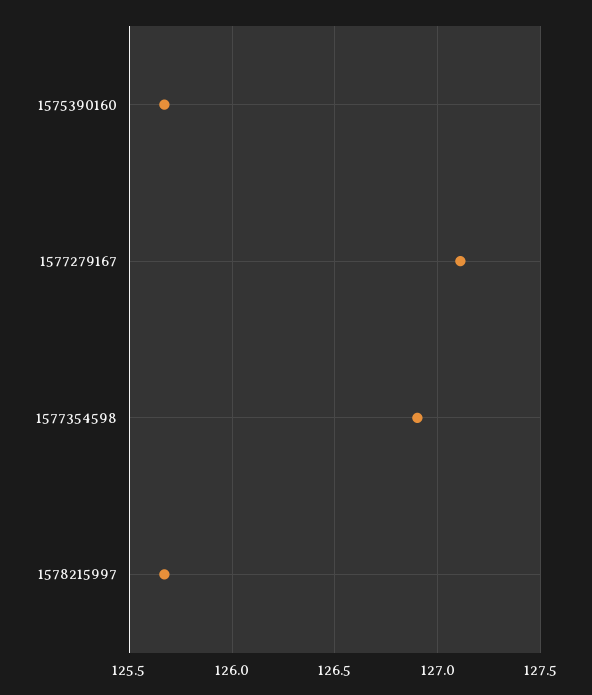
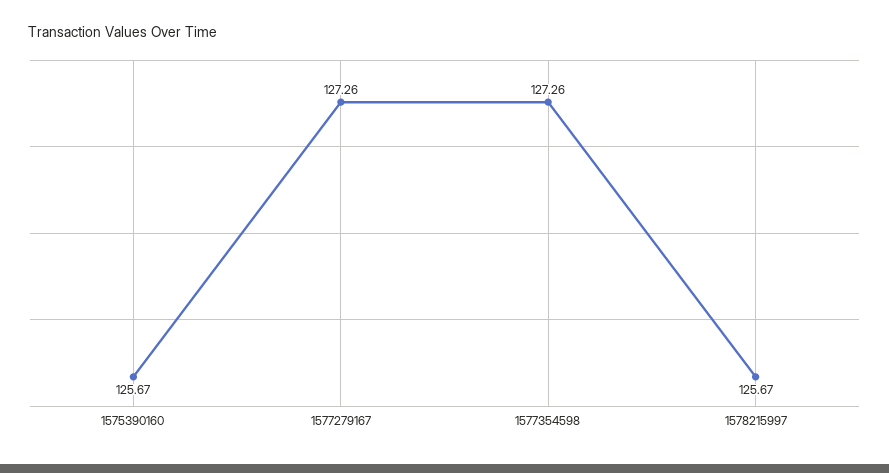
1577279167: 127.1 -> 127.26
1577354598: 126.9 -> 127.26

